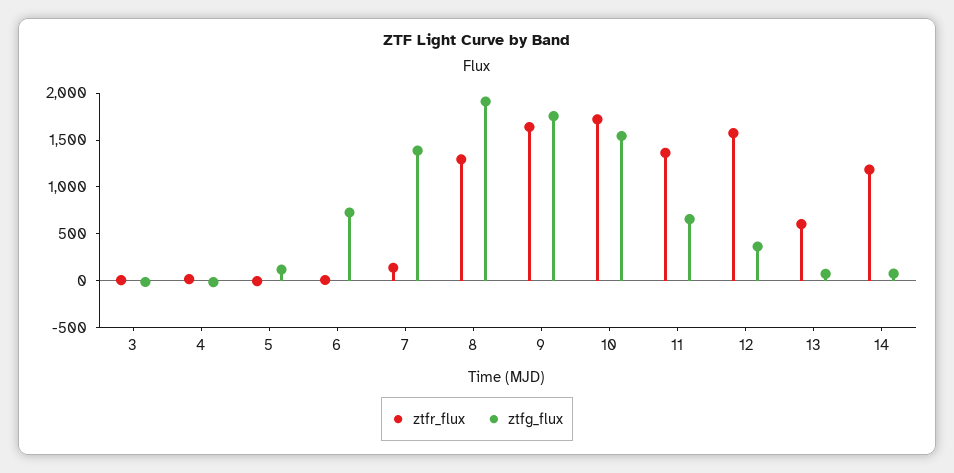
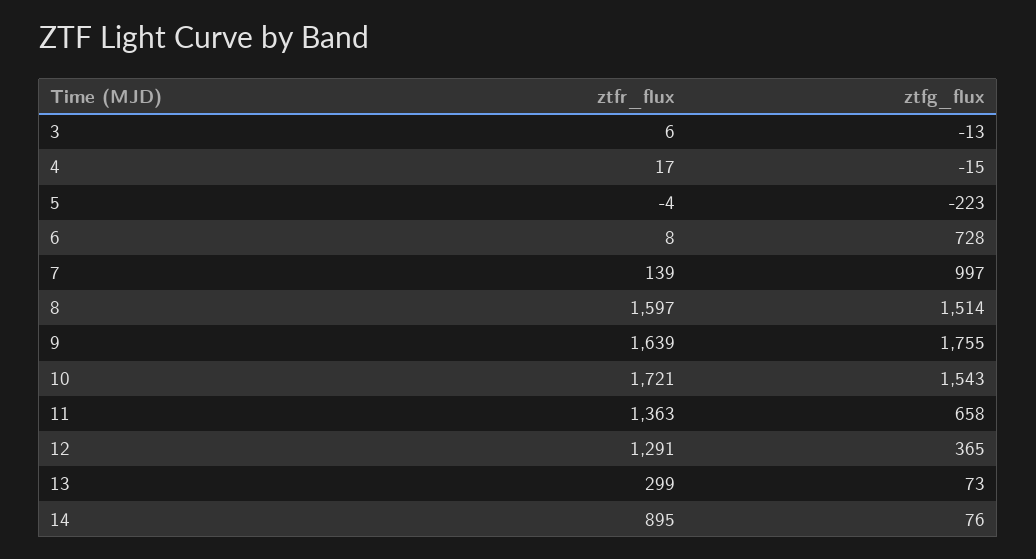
ztfg_flux, 5: 100 -> -223
ztfg_flux, 7: 1400 -> 997
ztfr_flux, 8: 1300 -> 1597
ztfg_flux, 8: 1900 -> 1514
ztfr_flux, 12: 1600 -> 1291
ztfr_flux, 13: 600 -> 299
ztfr_flux, 14: 1200 -> 895

